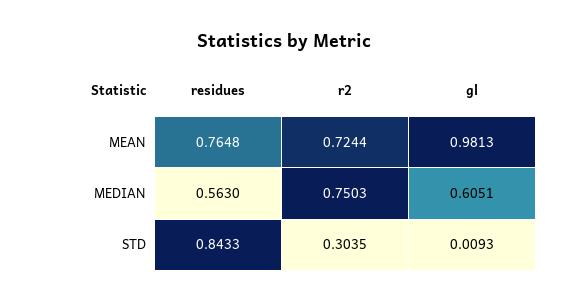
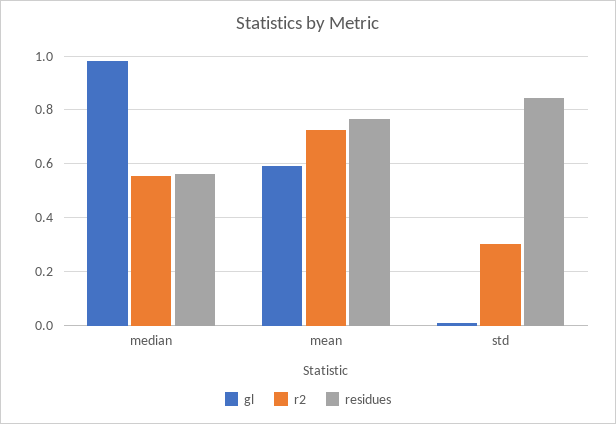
gl, MEAN: 0.9813 -> 0.6
r2, MEDIAN: 0.7503 -> 0.55
gl, MEDIAN: 0.6051 -> 0.975

